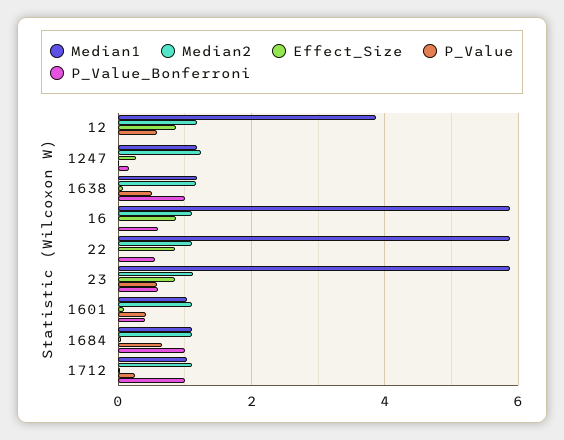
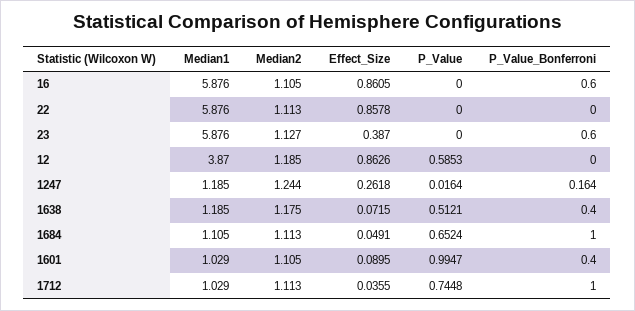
P_Value_Bonferroni, 1638: 1 -> 0.4
P_Value_Bonferroni, 22: 0.6 -> 0
Effect_Size, 23: 0.8 -> 0.387
P_Value, 23: 0.6 -> 0
P_Value, 1601: 0.4 -> 0.9947
P_Value, 1712: 0.2 -> 0.7448

